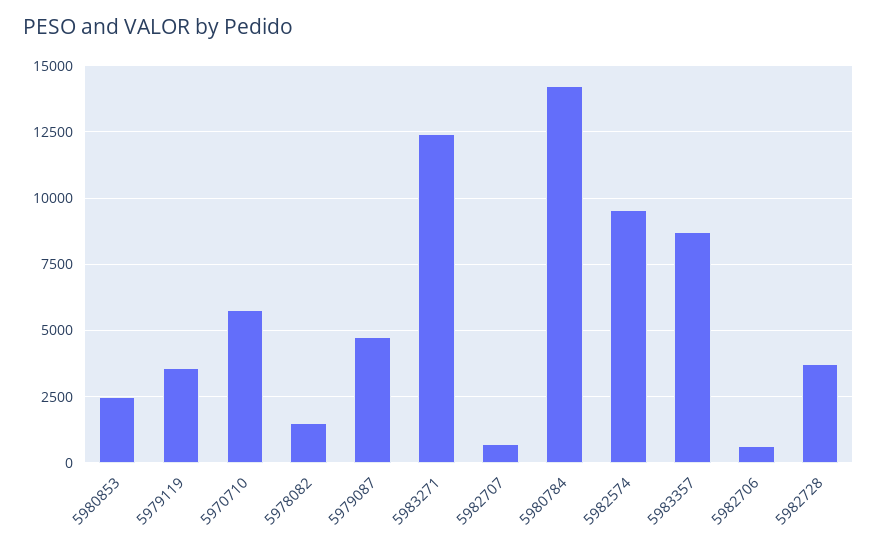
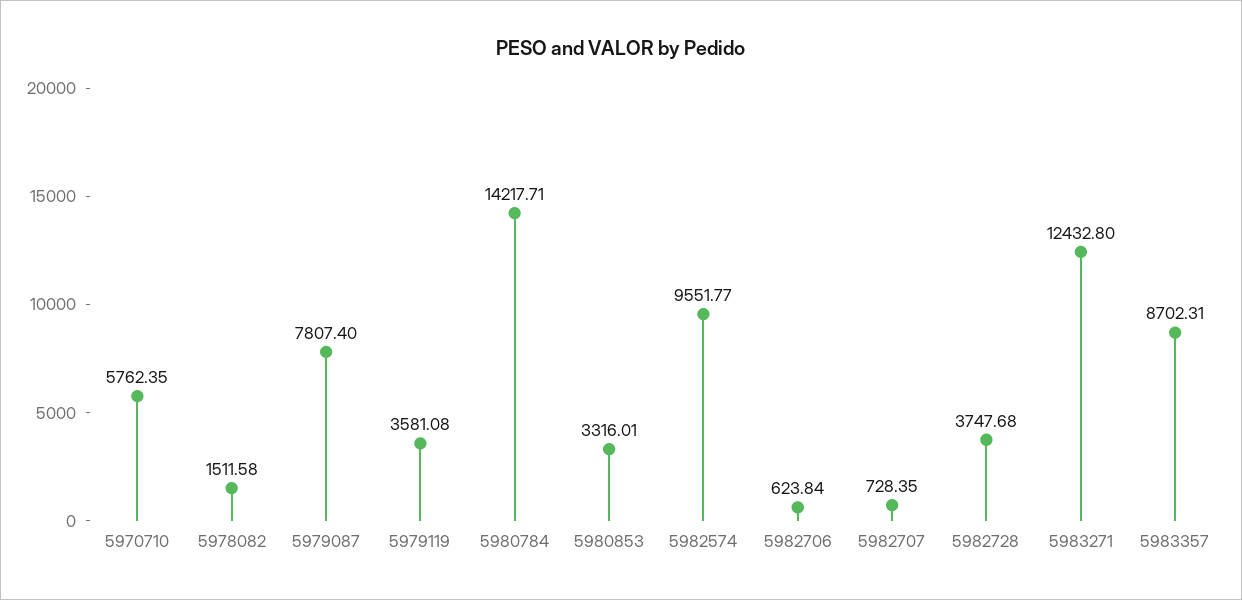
5980853: 2500 -> 3316.01
5979087: 4750 -> 7807.4

